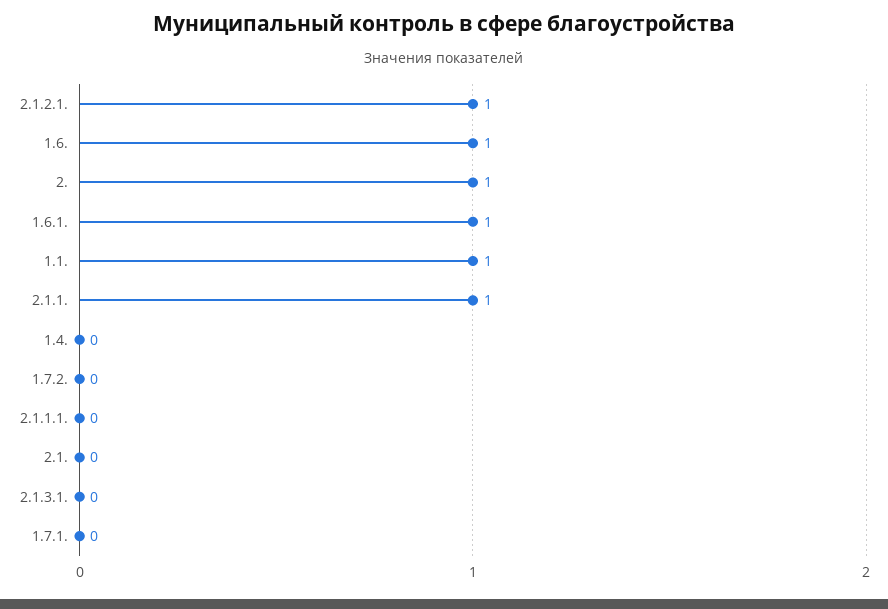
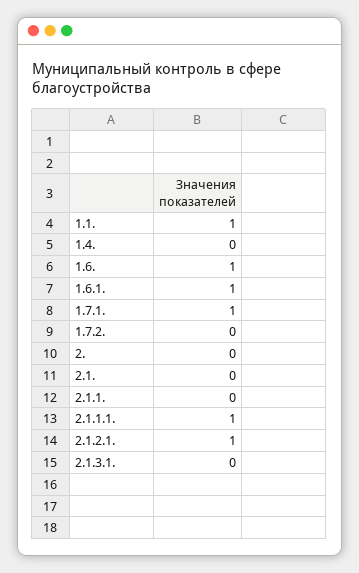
2.: 1 -> 0
2.1.1.: 1 -> 0
2.1.1.1.: 0 -> 1
1.7.1.: 0 -> 1

